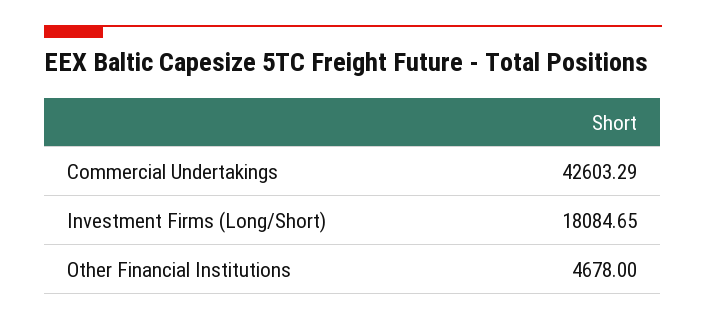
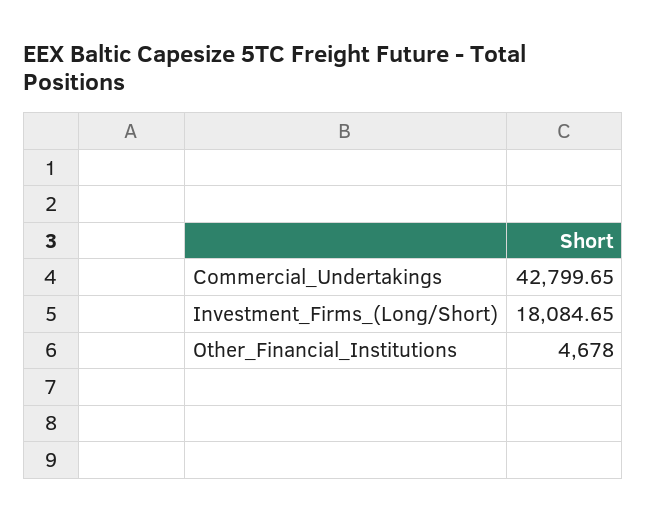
Commercial Undertakings: 42603.29 -> 42799.65

